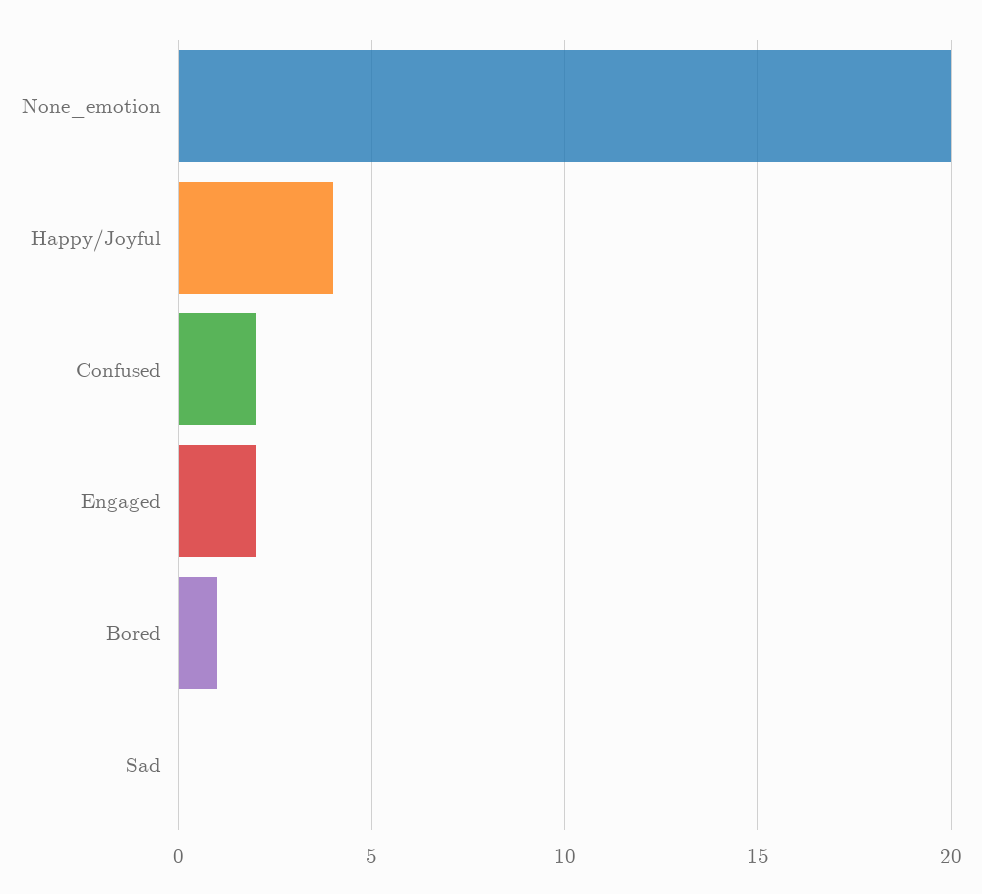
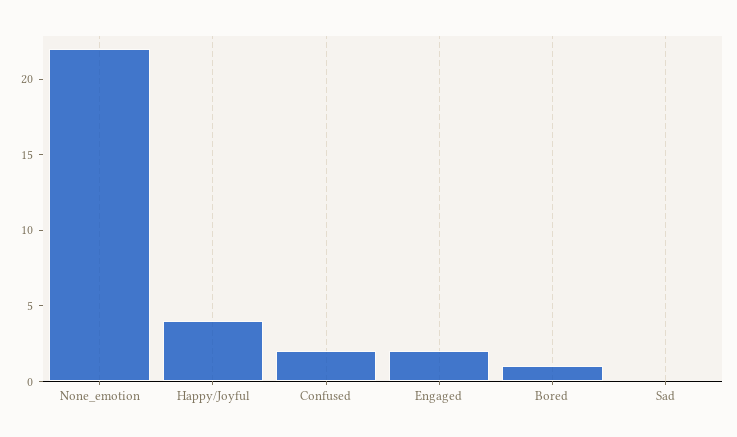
None_emotion: 20 -> 22

